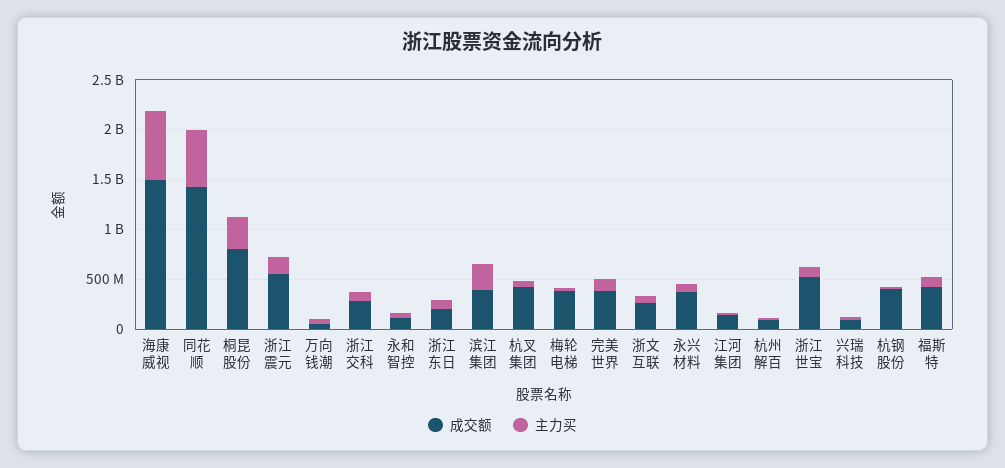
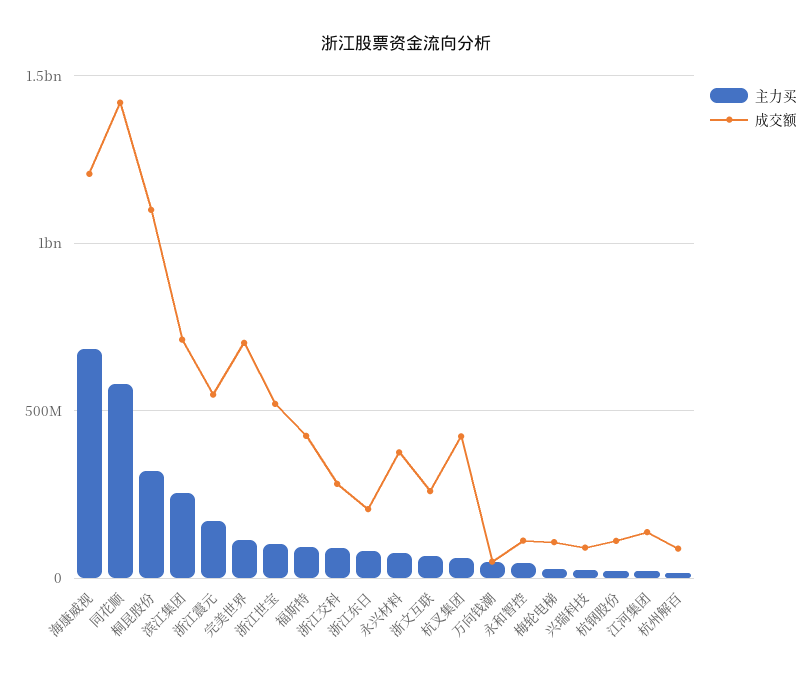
成交额, 海康威视: 1500000000 -> 1200000000
成交额, 桐昆股份: 800000000 -> 1100000000
成交额, 滨江集团: 400000000 -> 700000000
成交额, 梅轮电梯: 400000000 -> 100000000
成交额, 完美世界: 400000000 -> 700000000
成交额, 杭钢股份: 400000000 -> 100000000

